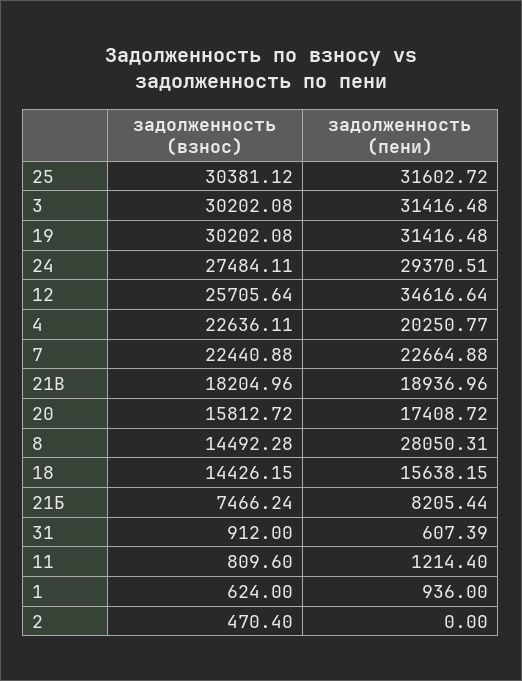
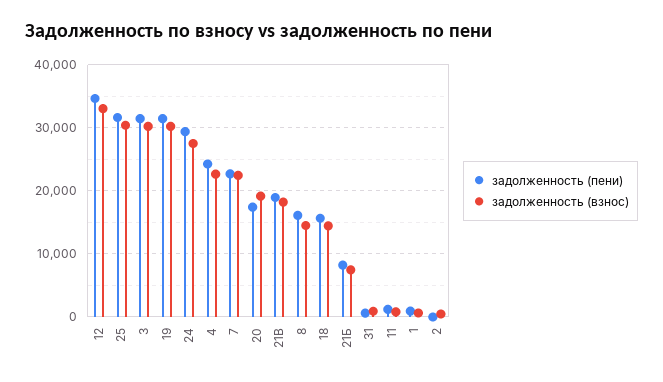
задолженность (взнос), 12: 25705.64 -> 33000
задолженность (пени), 4: 20250.77 -> 24000
задолженность (взнос), 20: 15812.72 -> 19000
задолженность (пени), 8: 28050.31 -> 16000

